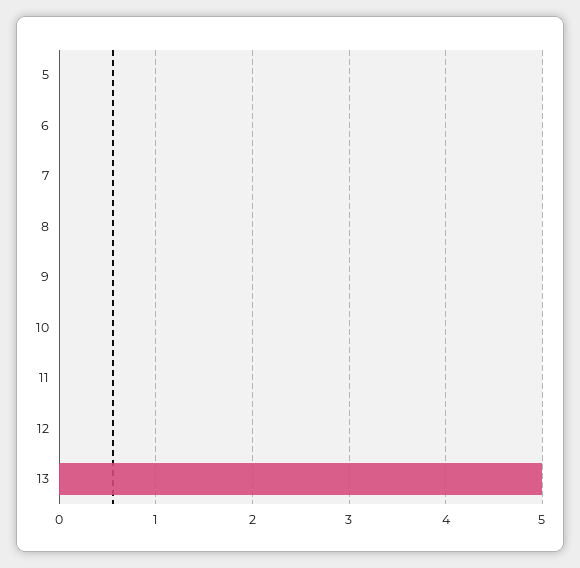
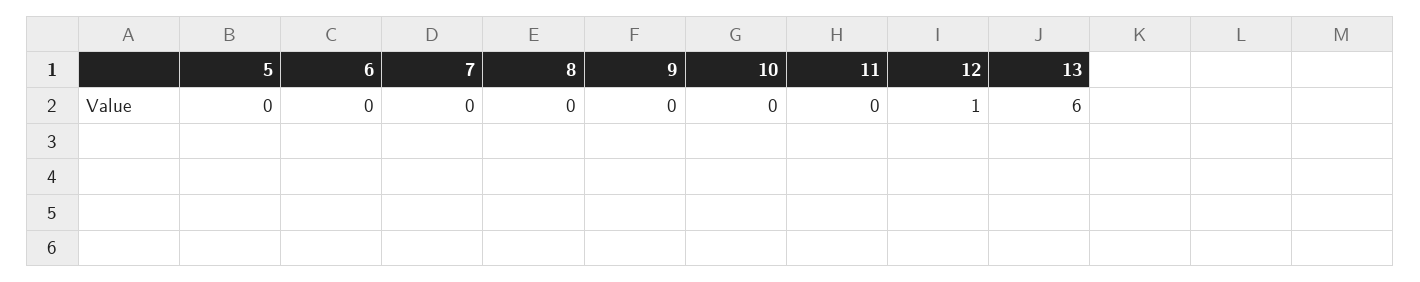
12: 0 -> 1
13: 5 -> 6

